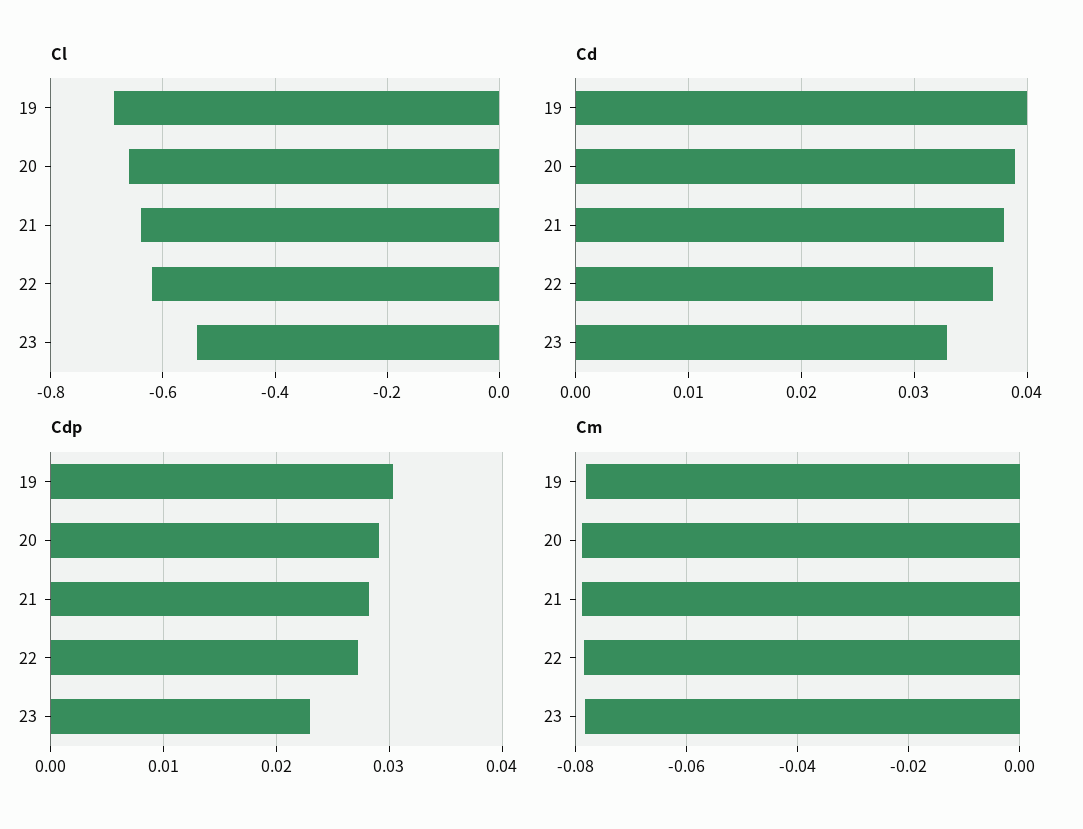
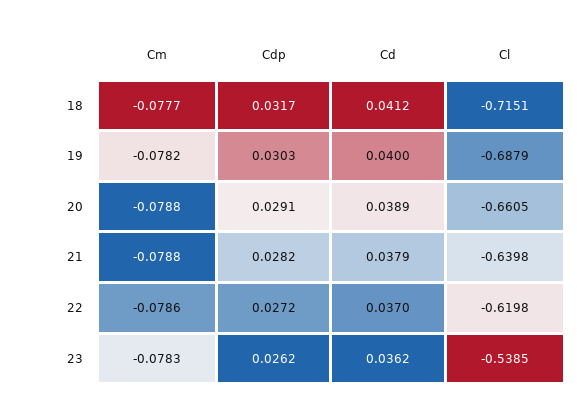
Cd, 23: 0.033 -> 0.0362
Cdp, 23: 0.023 -> 0.0262
Cm, 18: none -> -0.0777
Cdp, 18: none -> 0.0317
Cd, 18: none -> 0.0412
Cl, 18: none -> -0.7151

